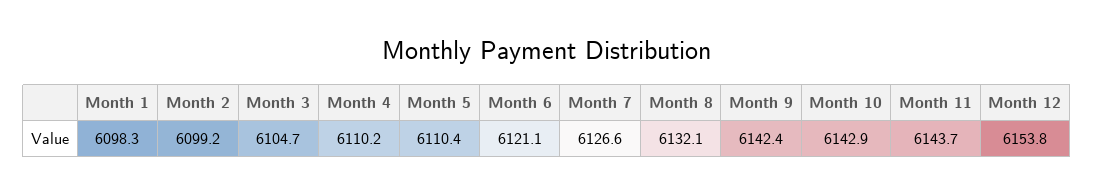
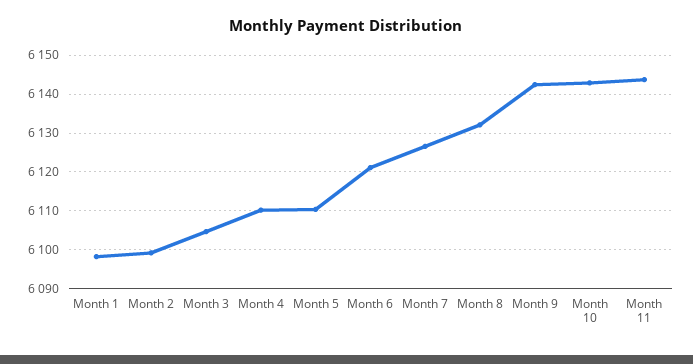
Month 12: 6153.8 -> none

